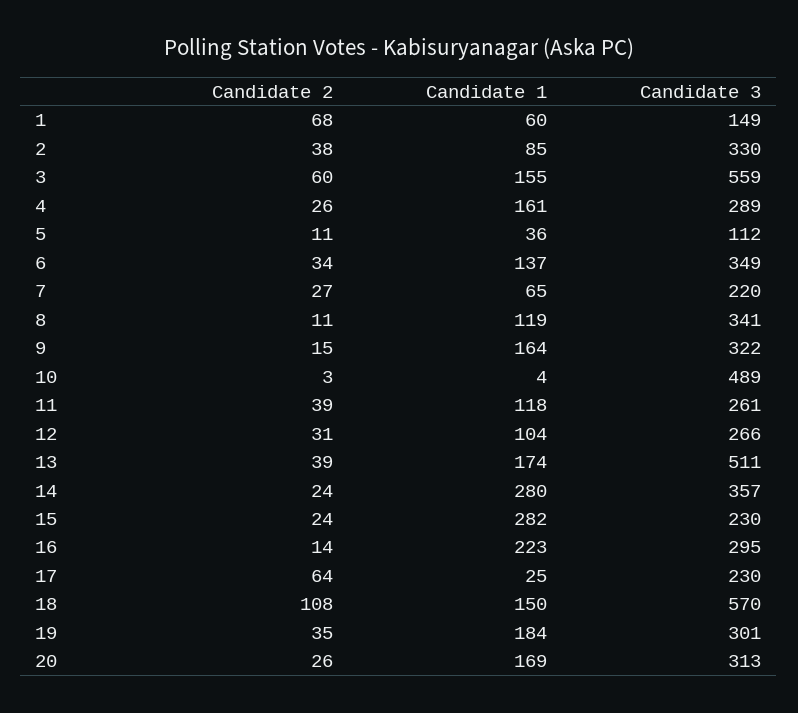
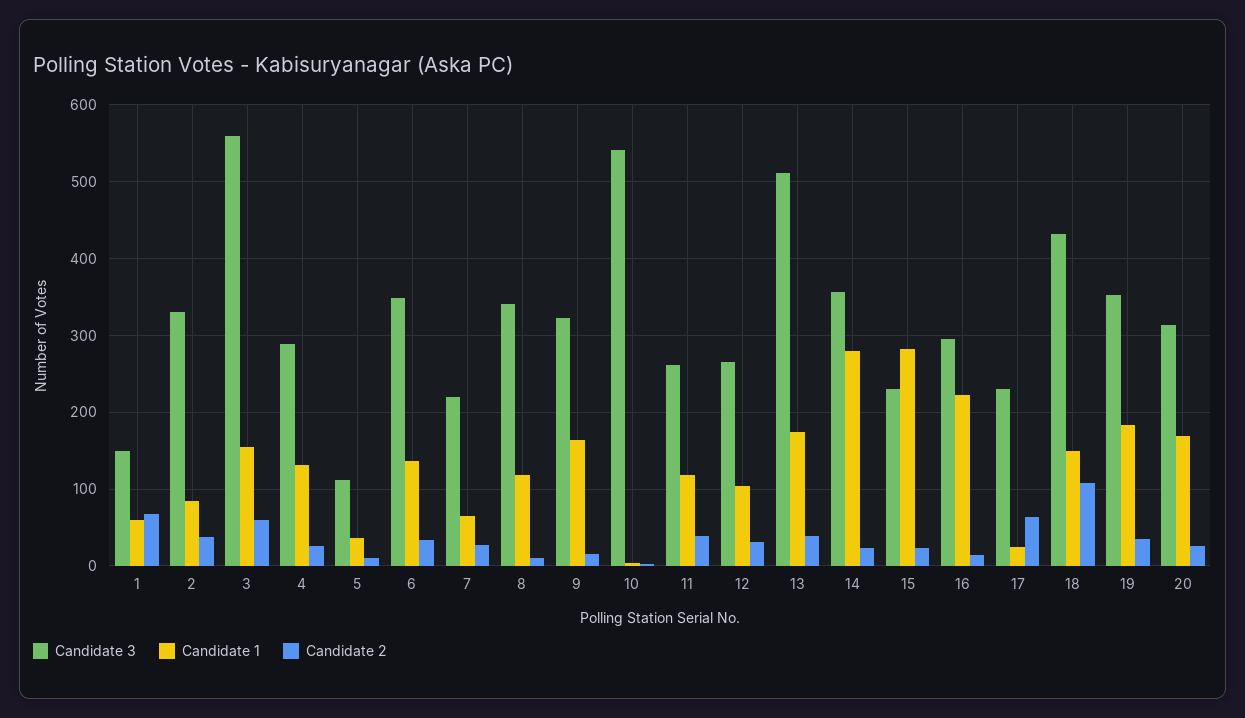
Candidate 1, 4: 161 -> 130
Candidate 3, 10: 489 -> 540
Candidate 3, 18: 570 -> 430
Candidate 3, 19: 301 -> 350

